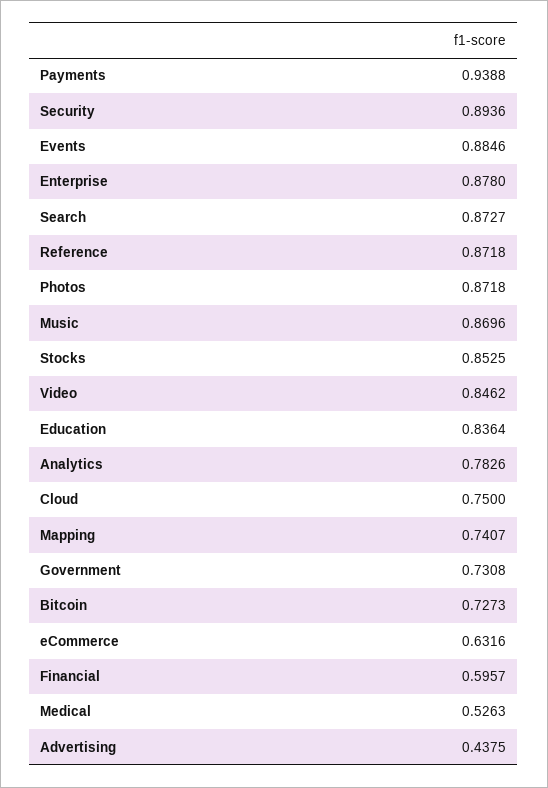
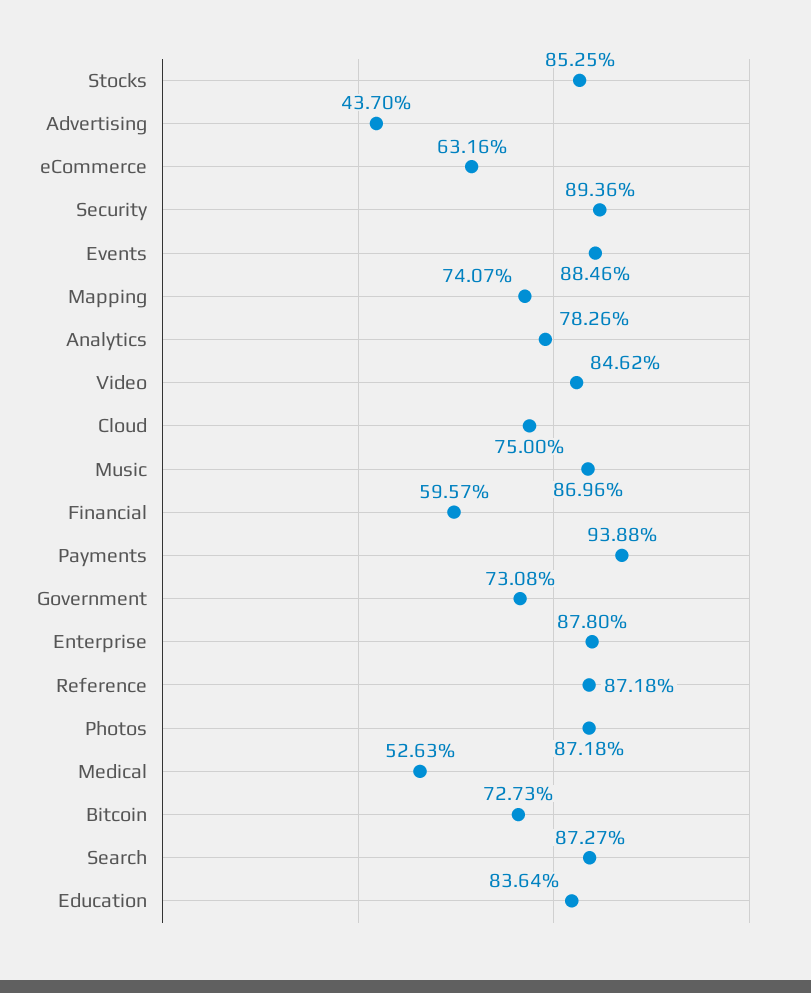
Advertising: 0.4375 -> 0.437

